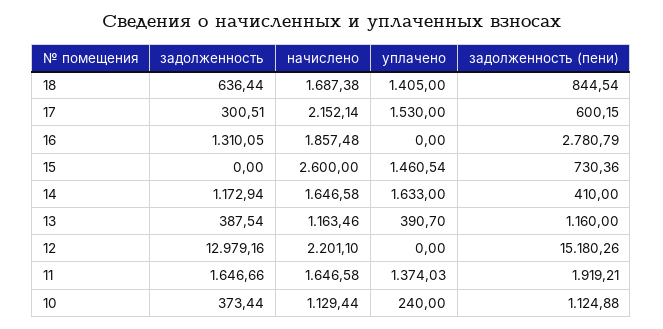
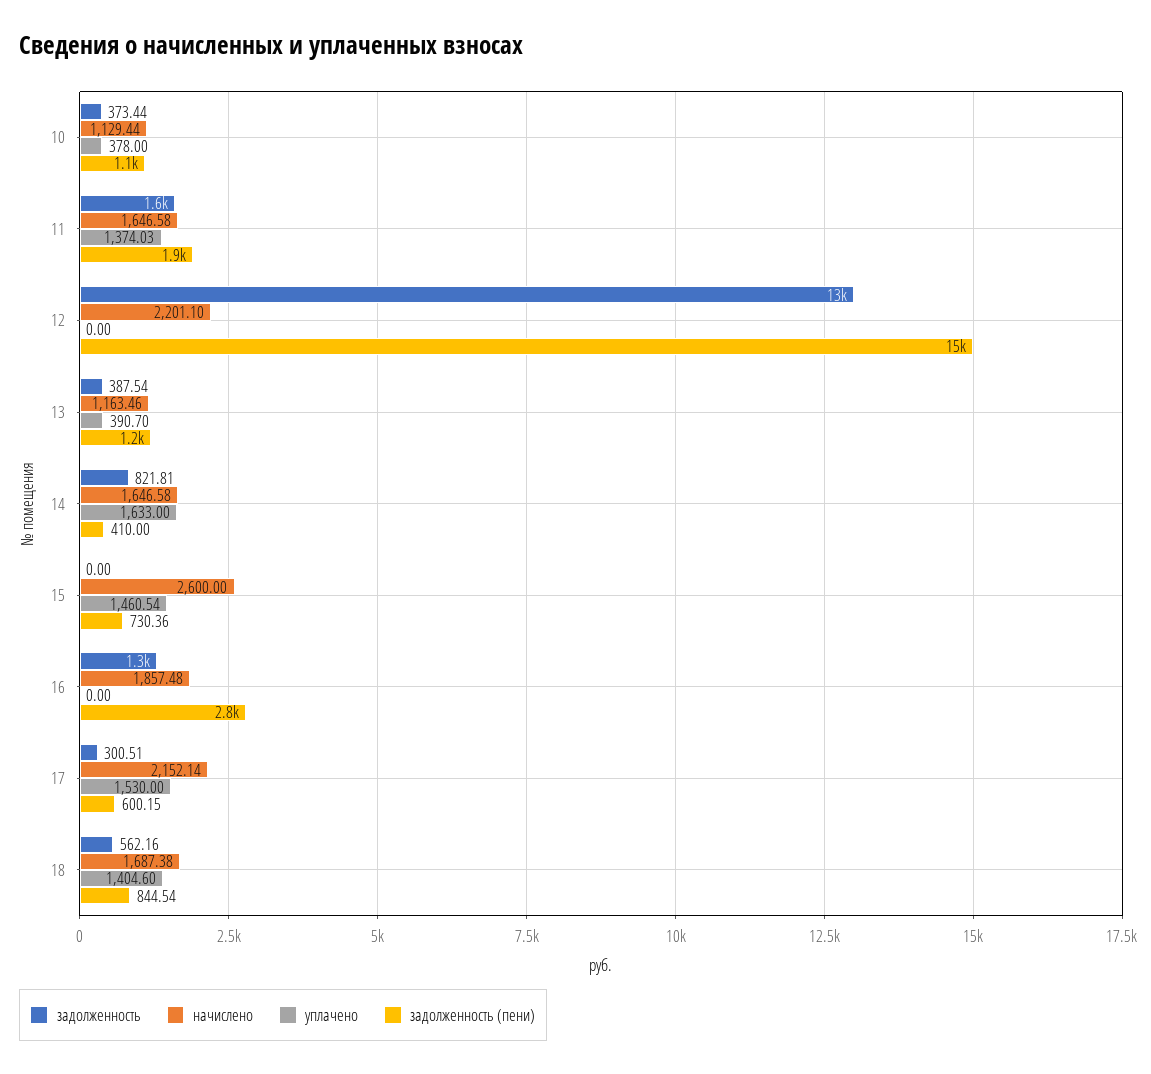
задолженность, 18: 636.44 -> 562.16
уплачено, 18: 1405 -> 1404.6
задолженность, 14: 1172.94 -> 821.81
уплачено, 10: 240 -> 378

